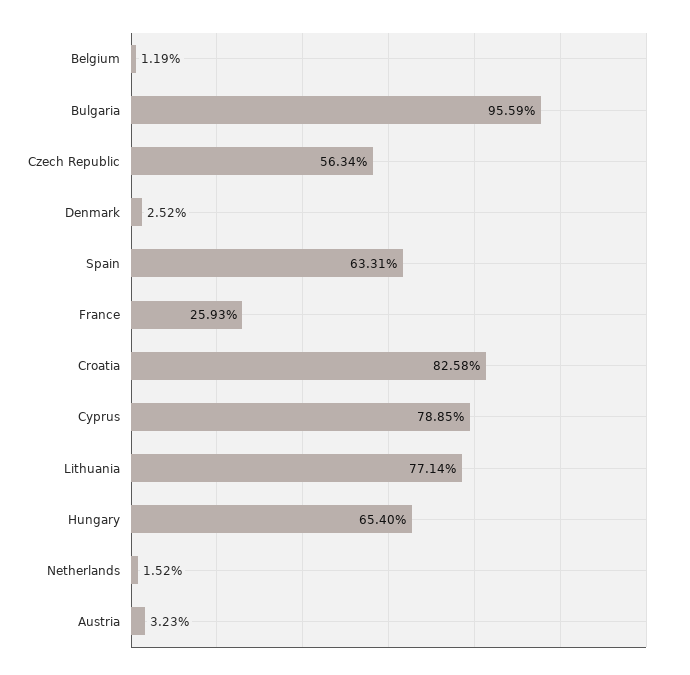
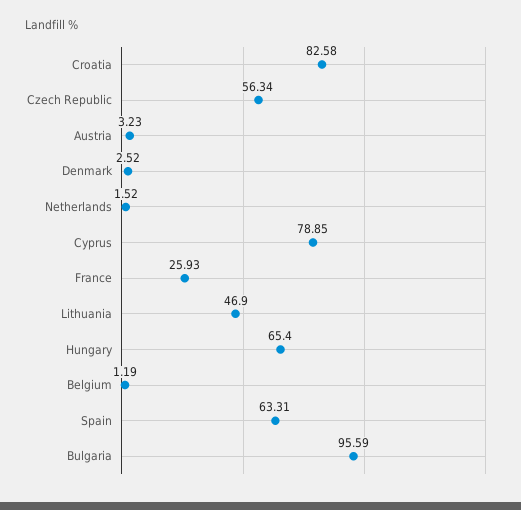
Lithuania: 77.14 -> 46.9

